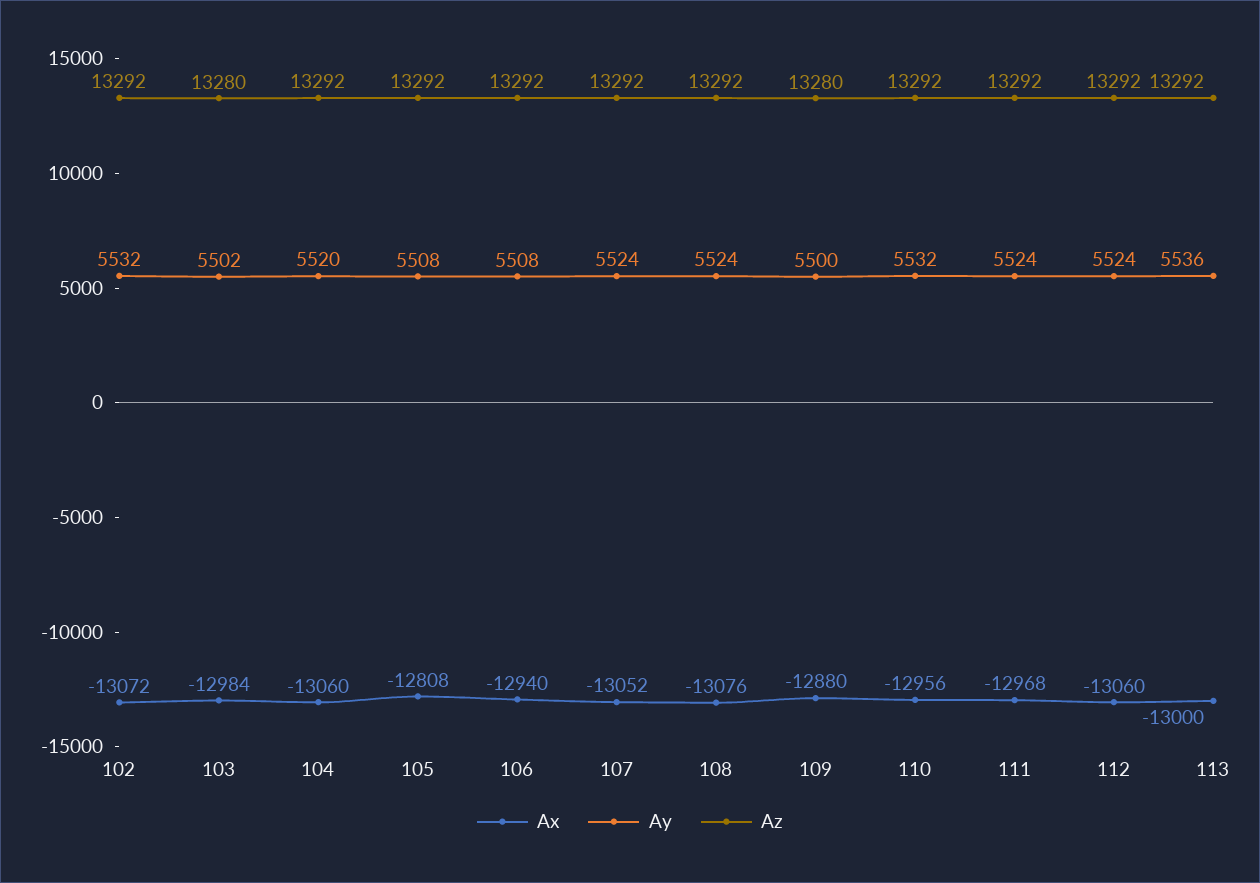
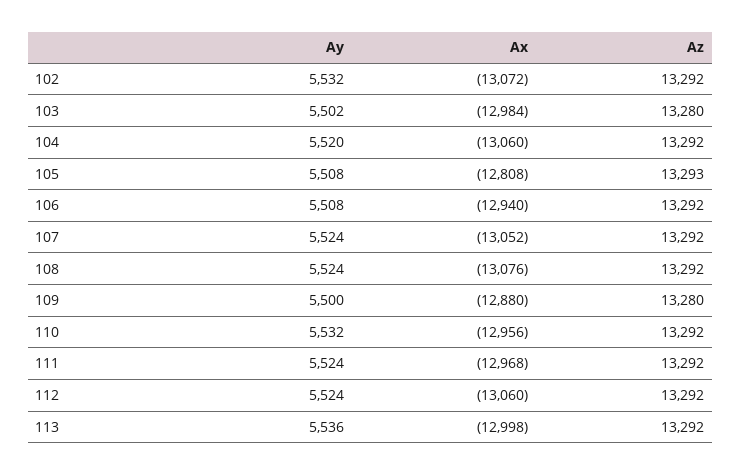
Az, 105: 13292 -> 13293
Ax, 113: -13000 -> -12998

